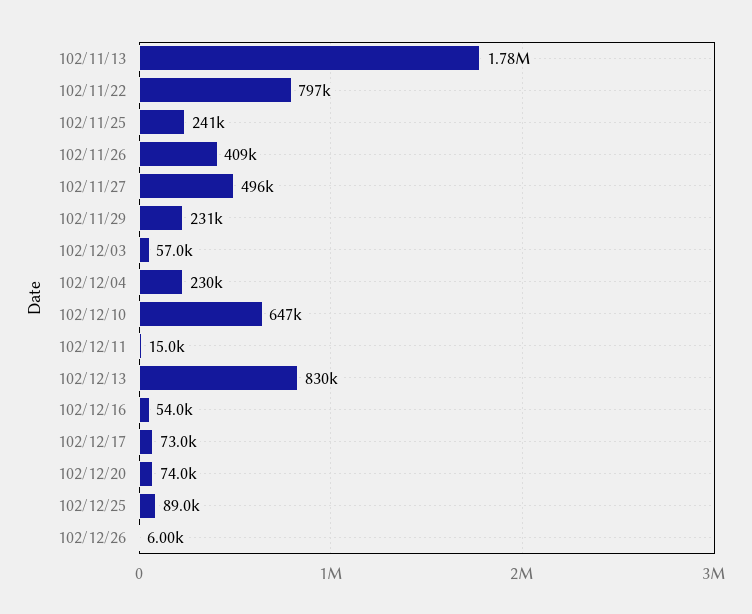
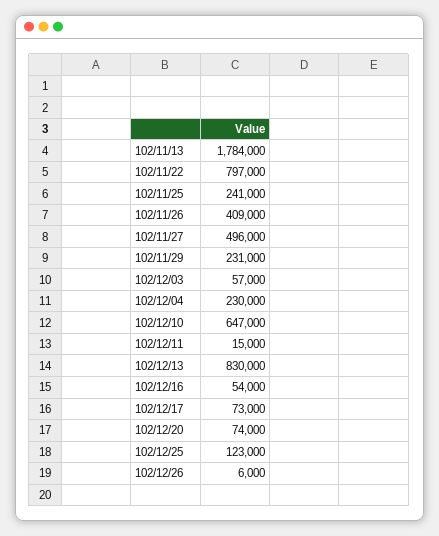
102/12/25: 89000 -> 123000

